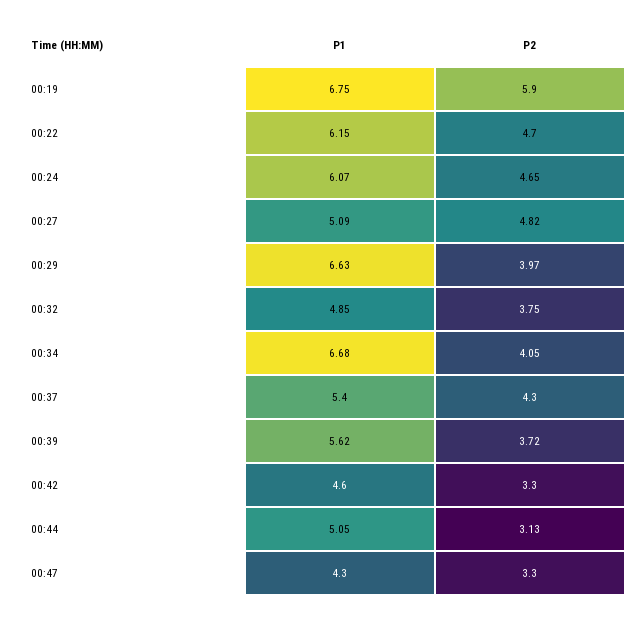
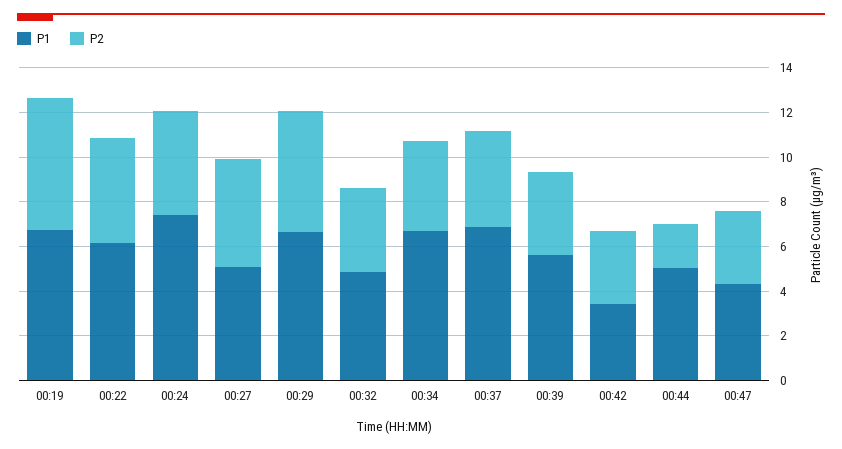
P1, 00:24: 6.07 -> 7.5
P2, 00:29: 3.97 -> 5.5
P1, 00:37: 5.4 -> 7
P1, 00:42: 4.6 -> 3.5
P2, 00:44: 3.13 -> 2

